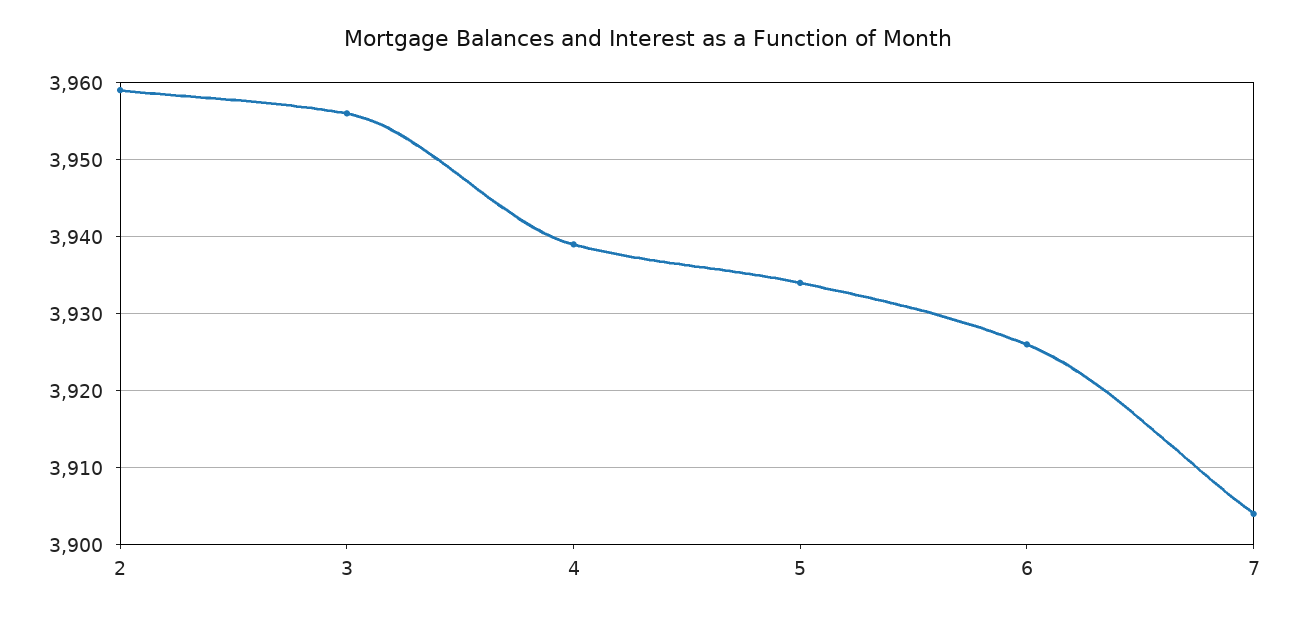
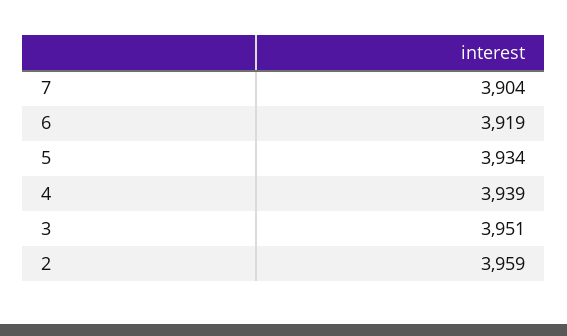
3: 3956 -> 3951
6: 3926 -> 3919

